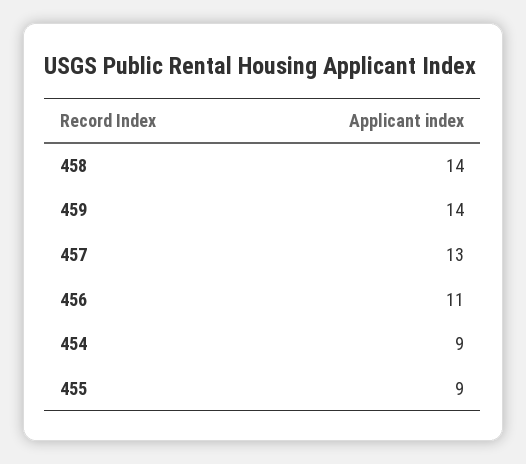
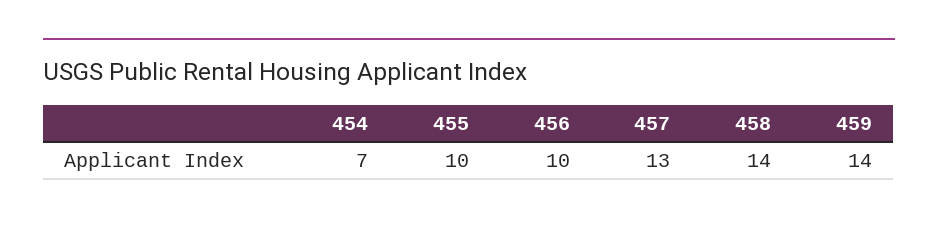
456: 11 -> 10
454: 9 -> 7
455: 9 -> 10

